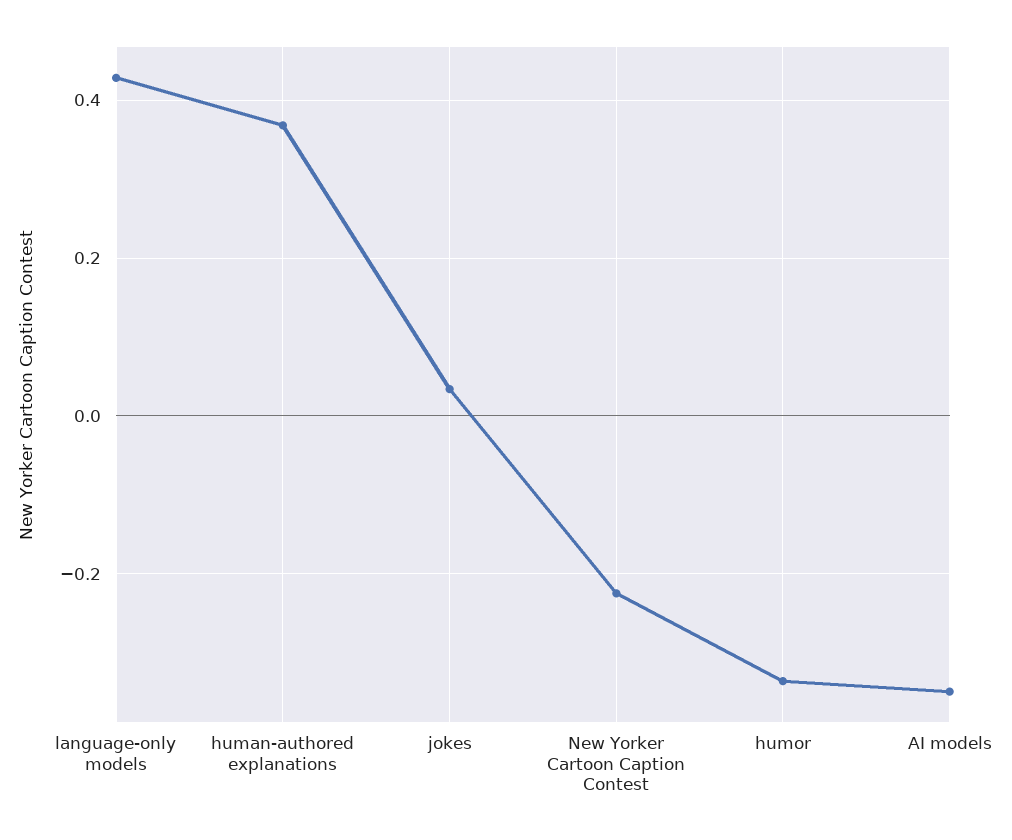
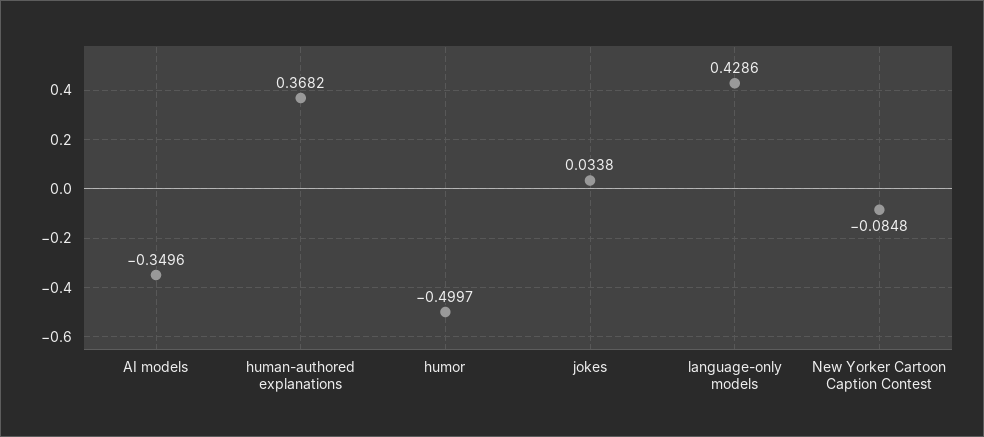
New Yorker Cartoon Caption Contest: -0.22 -> -0.0848
humor: -0.34 -> -0.4997

